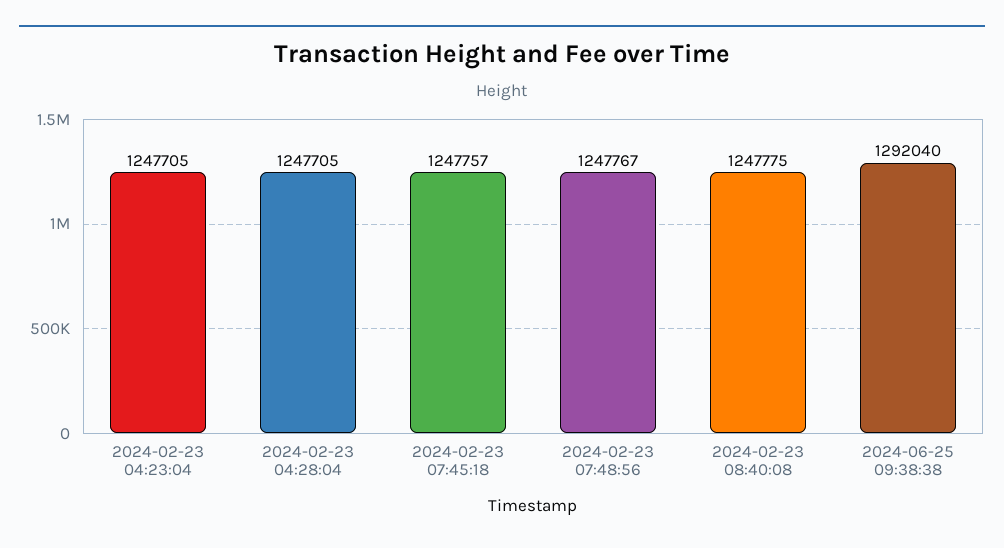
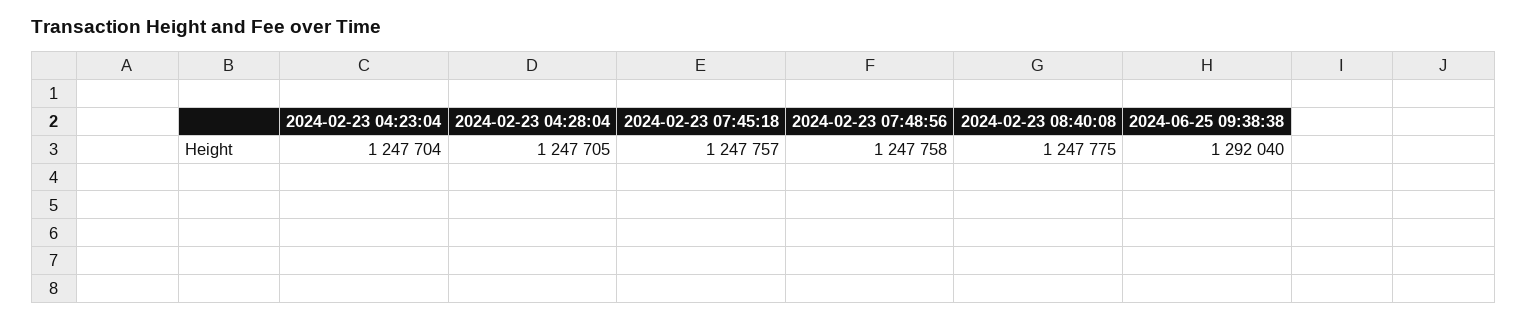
2024-02-23 04:23:04: 1247705 -> 1247704
2024-02-23 07:48:56: 1247767 -> 1247758

